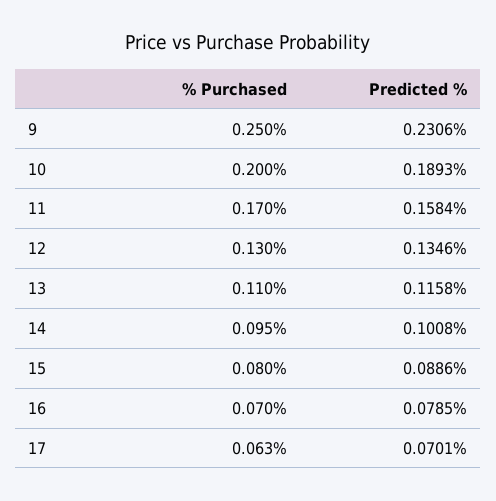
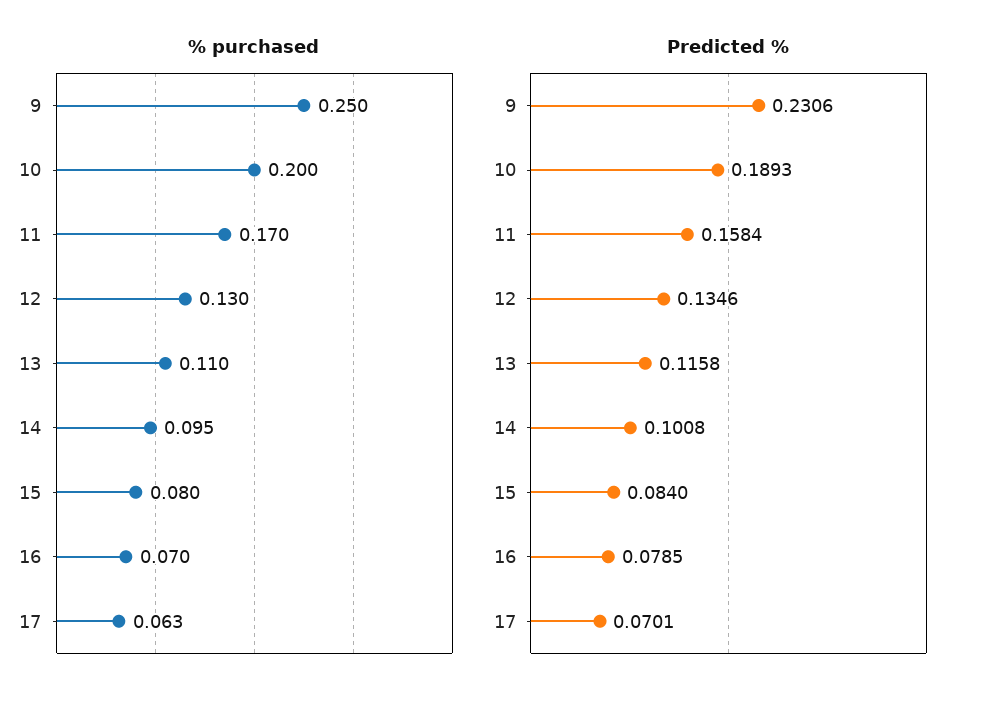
Predicted %, 15: 0.0886 -> 0.084

